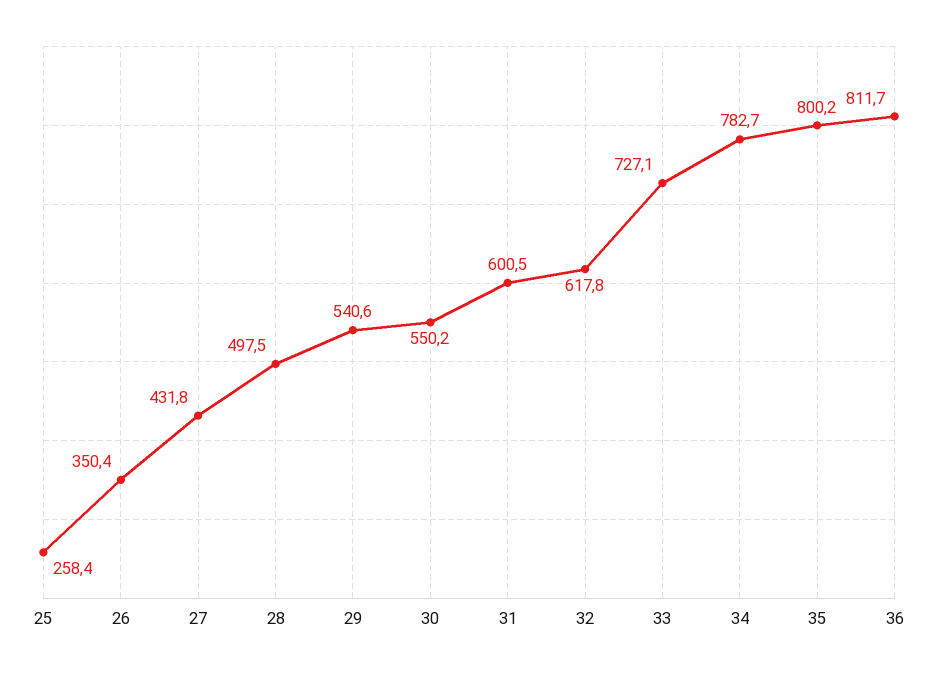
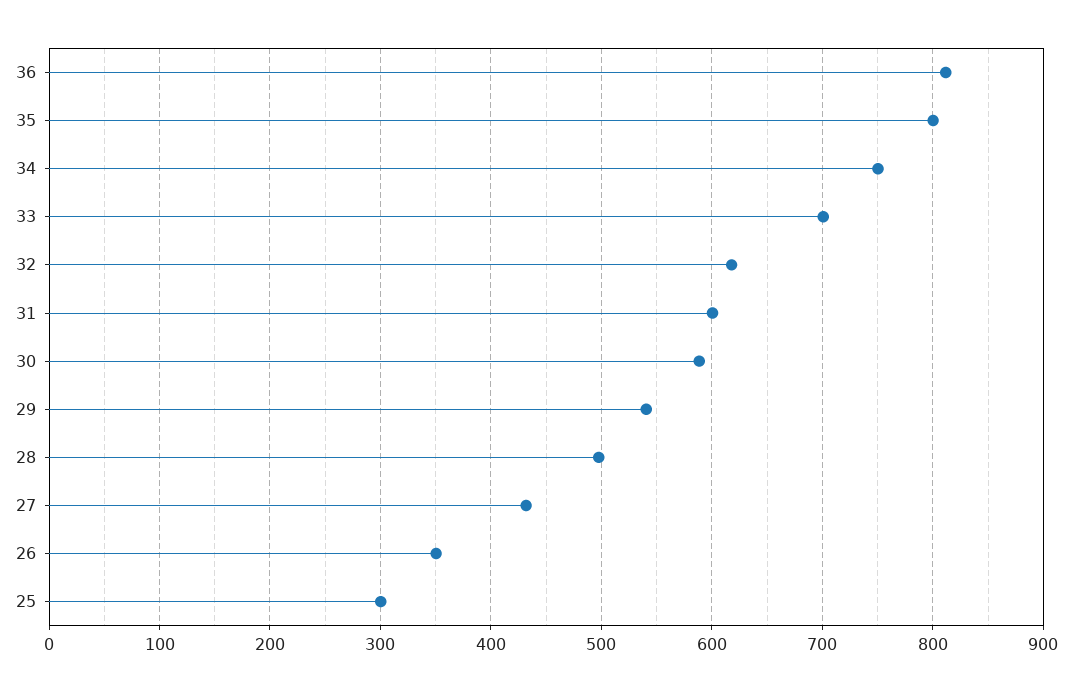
25: 258.4 -> 300
30: 550.2 -> 590
33: 727.1 -> 700
34: 782.7 -> 750

